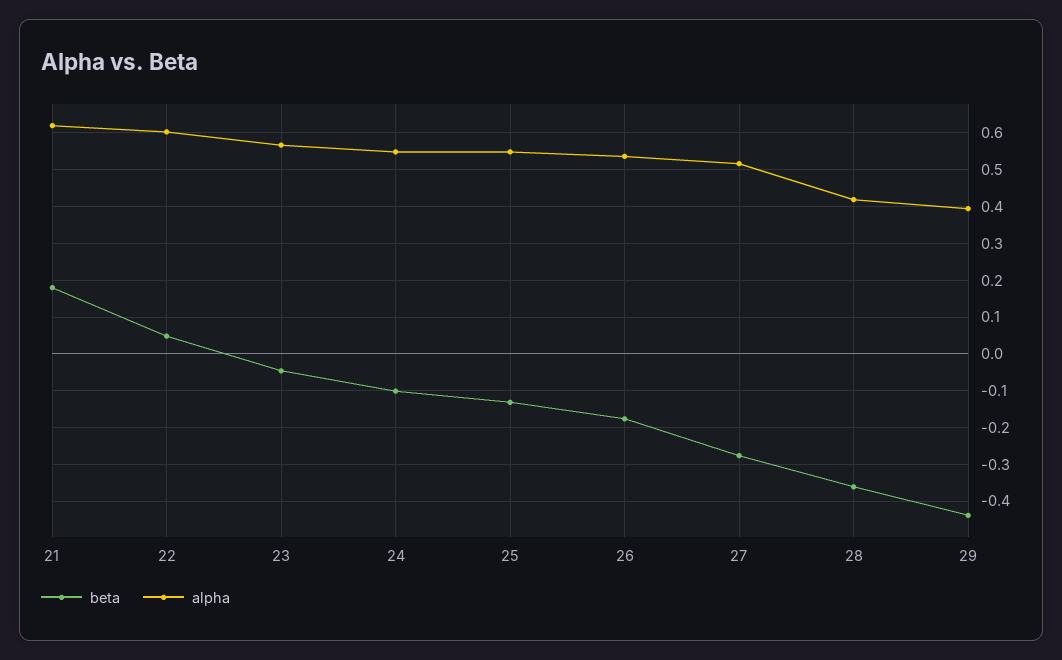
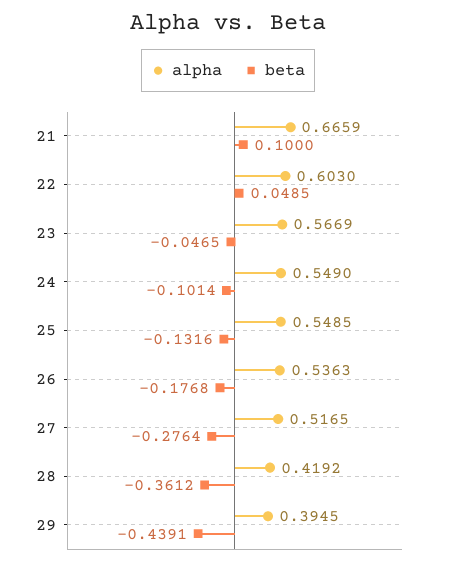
beta, 21: 0.18 -> 0.1
alpha, 21: 0.62 -> 0.6659

